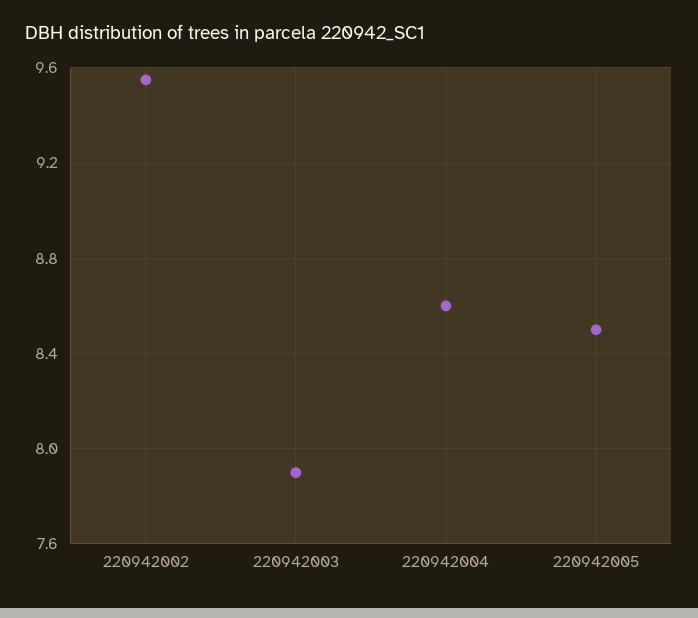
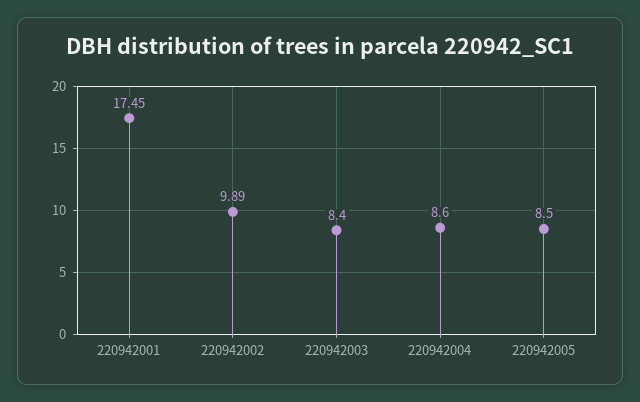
220942002: 9.55 -> 9.89
220942003: 7.9 -> 8.4
220942001: none -> 17.45

